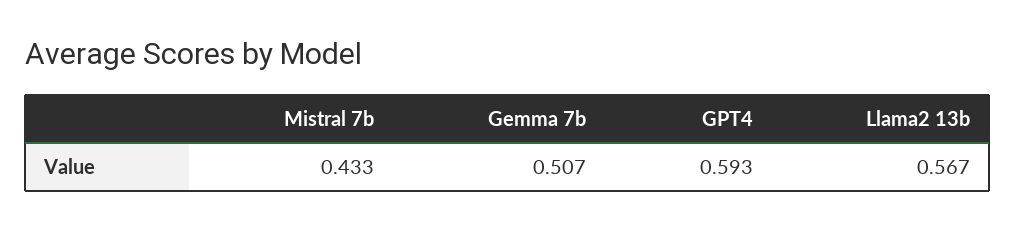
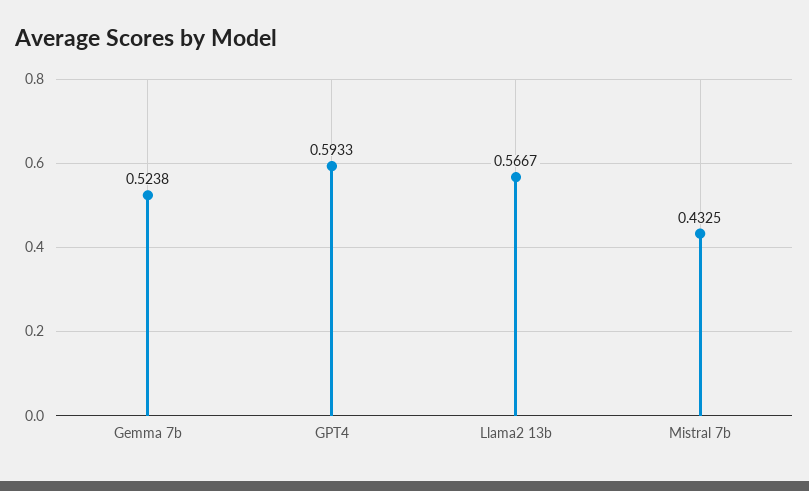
Gemma 7b: 0.507 -> 0.5238

